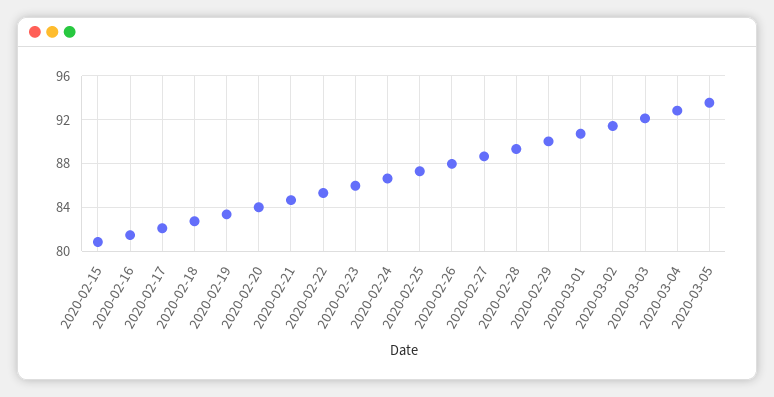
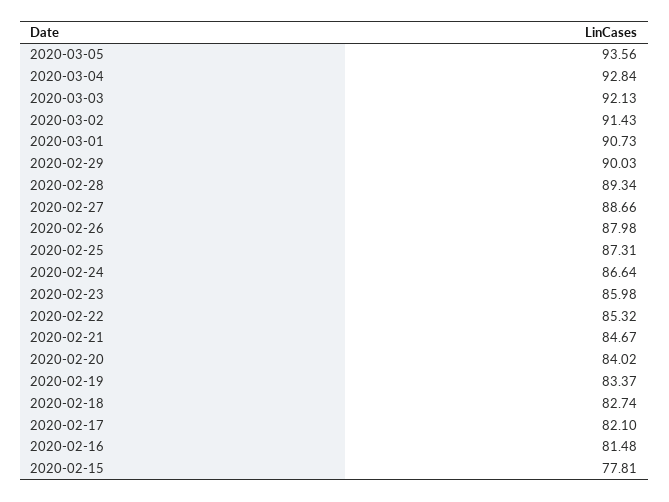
2020-02-15: 81 -> 77.81

